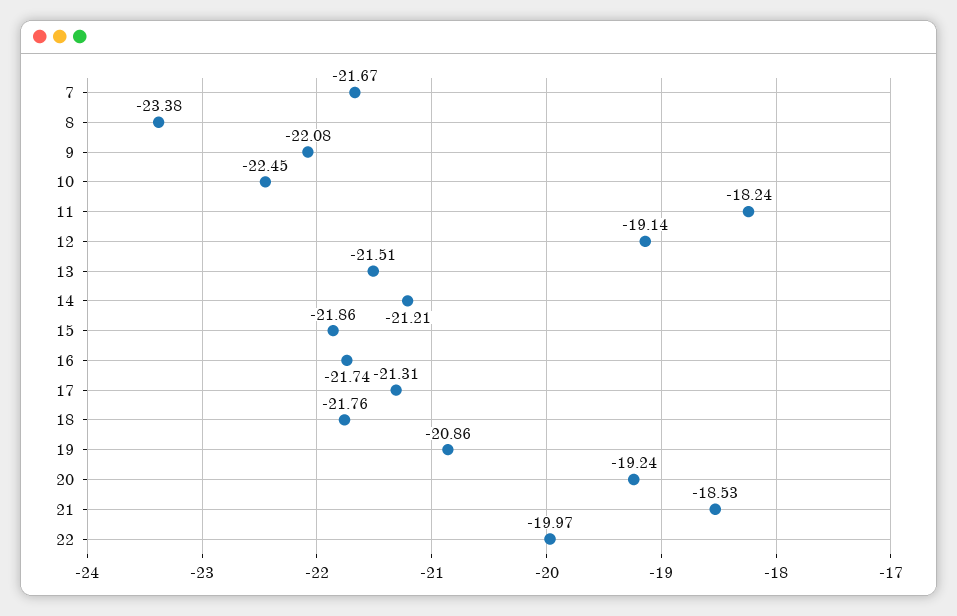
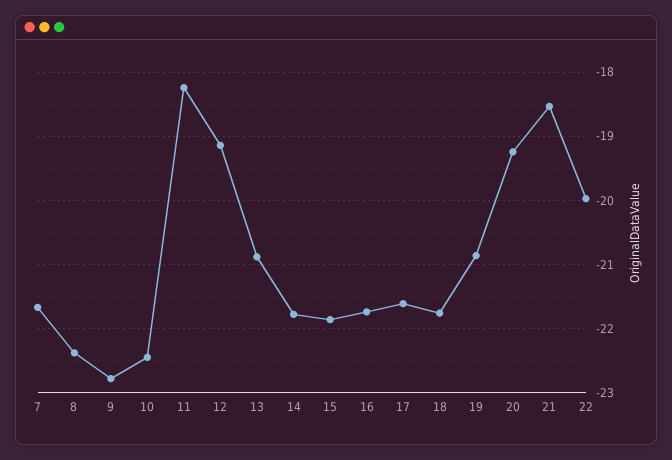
8: -23.38 -> -22.4
9: -22.08 -> -22.8
13: -21.51 -> -20.9
14: -21.21 -> -21.8
17: -21.31 -> -21.6

